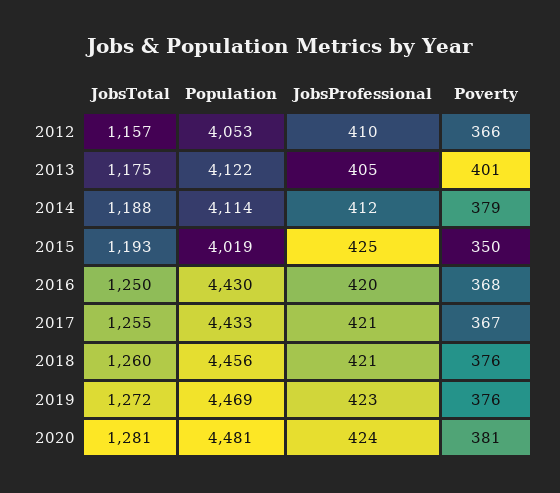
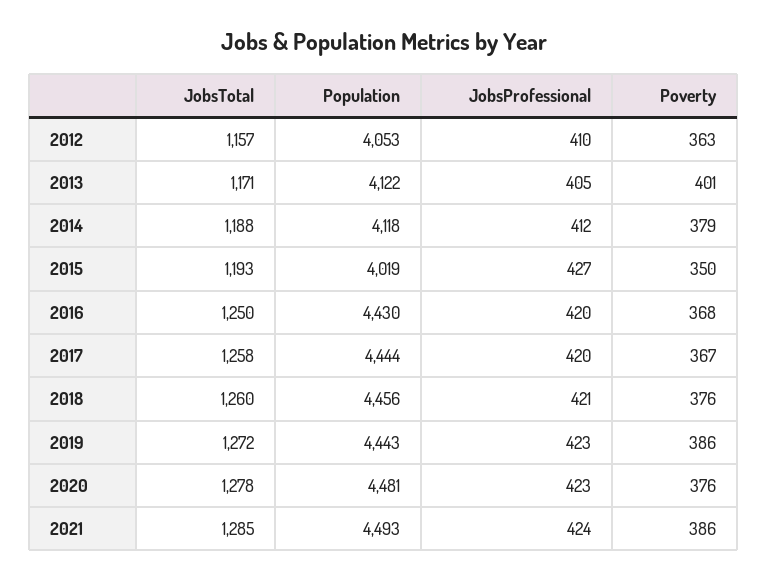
Poverty, 2012: 366 -> 363
JobsTotal, 2013: 1175 -> 1171
Population, 2014: 4114 -> 4118
JobsProfessional, 2015: 425 -> 427
JobsTotal, 2017: 1255 -> 1258
Population, 2017: 4433 -> 4444
JobsProfessional, 2017: 421 -> 420
Population, 2019: 4469 -> 4443
Poverty, 2019: 376 -> 386
JobsTotal, 2020: 1281 -> 1278
JobsProfessional, 2020: 424 -> 423
Poverty, 2020: 381 -> 376
JobsTotal, 2021: none -> 1285
Population, 2021: none -> 4493
JobsProfessional, 2021: none -> 424
Poverty, 2021: none -> 386

